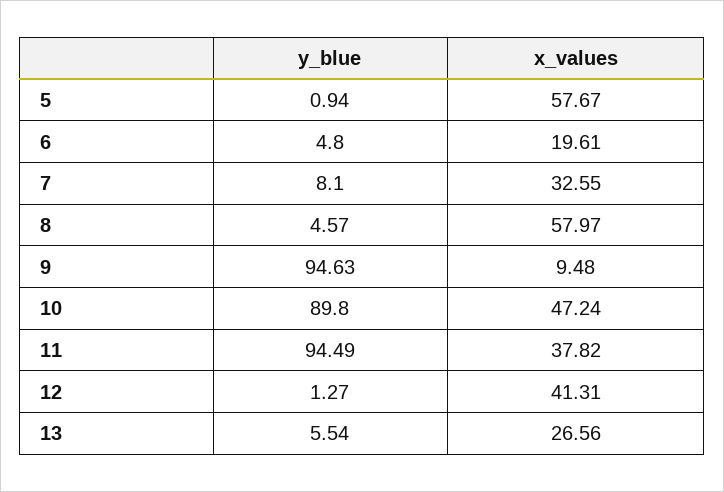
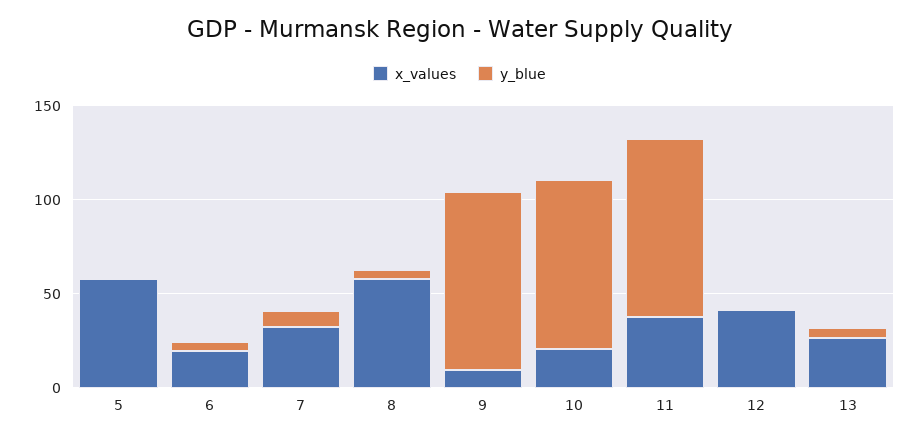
x_values, 10: 47.24 -> 20

